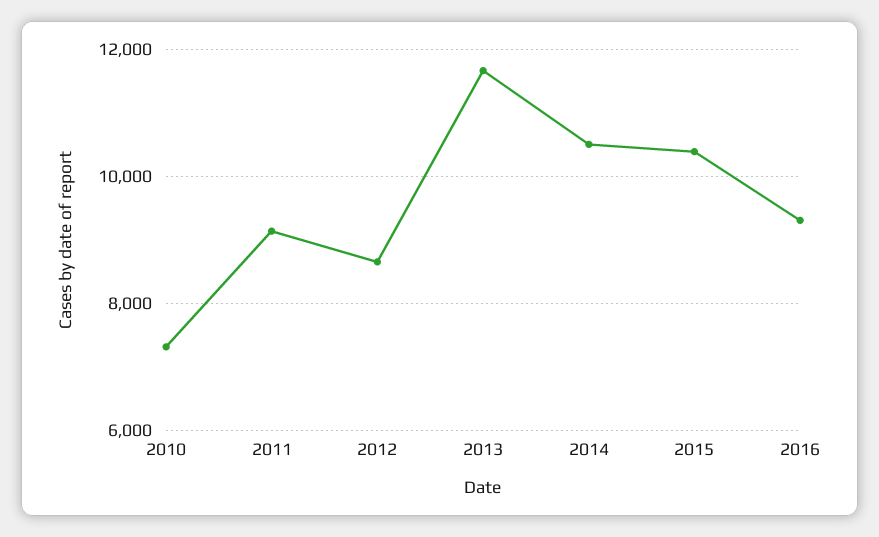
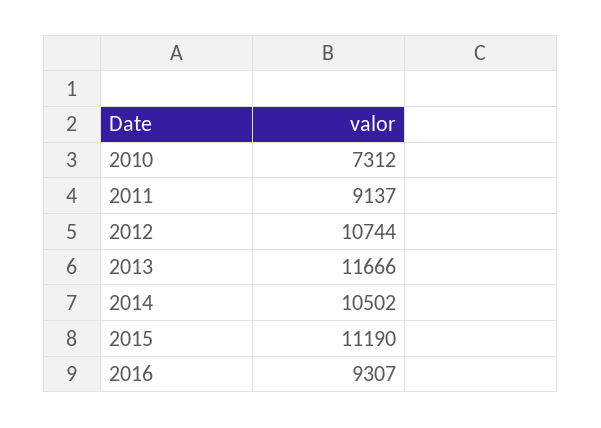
2012: 8600 -> 10744
2015: 10400 -> 11190

